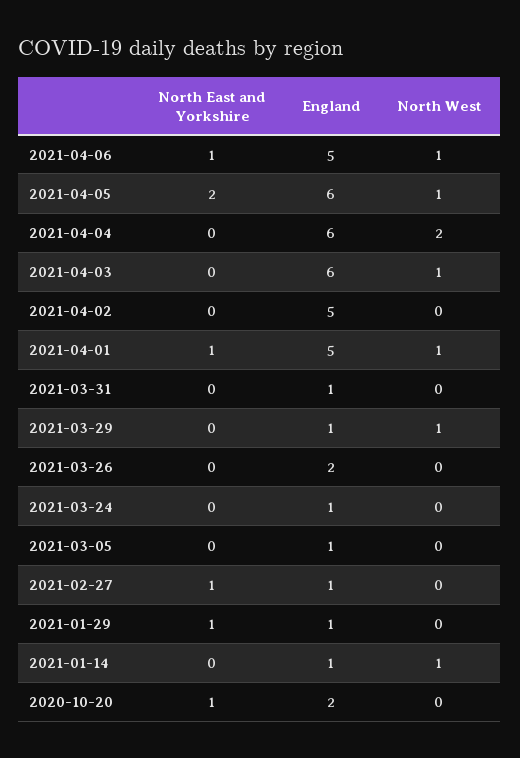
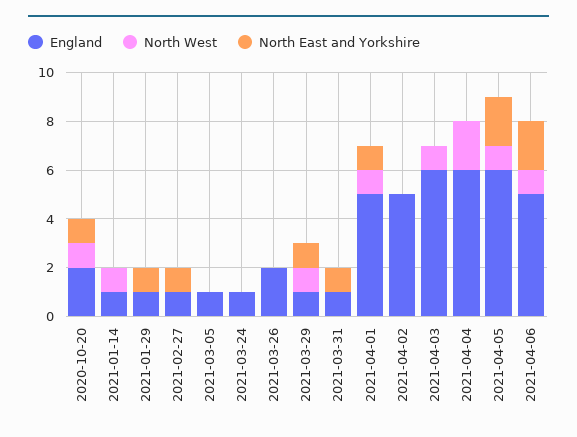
North East and Yorkshire, 2021-04-06: 1 -> 2
North East and Yorkshire, 2021-03-31: 0 -> 1
North East and Yorkshire, 2021-03-29: 0 -> 1
North West, 2020-10-20: 0 -> 1

